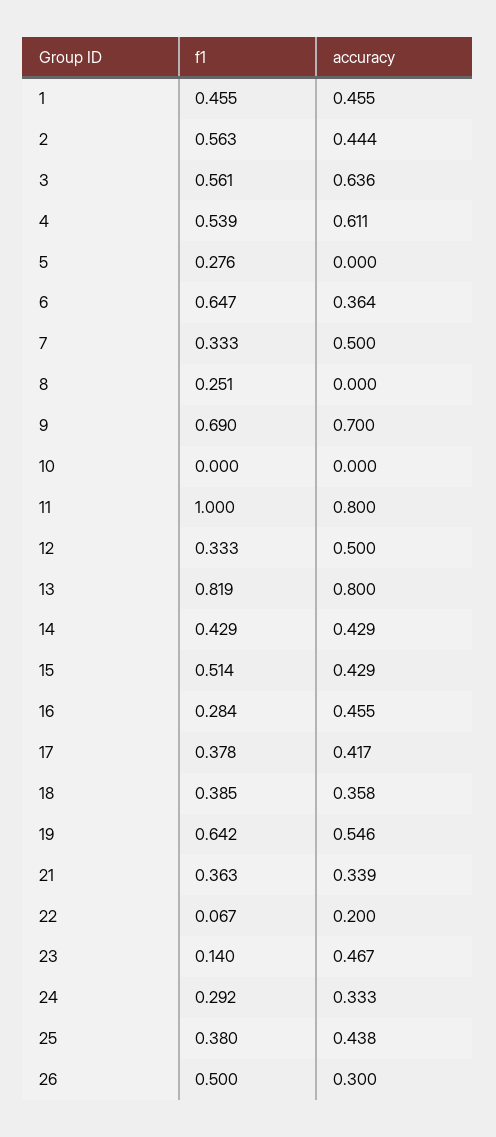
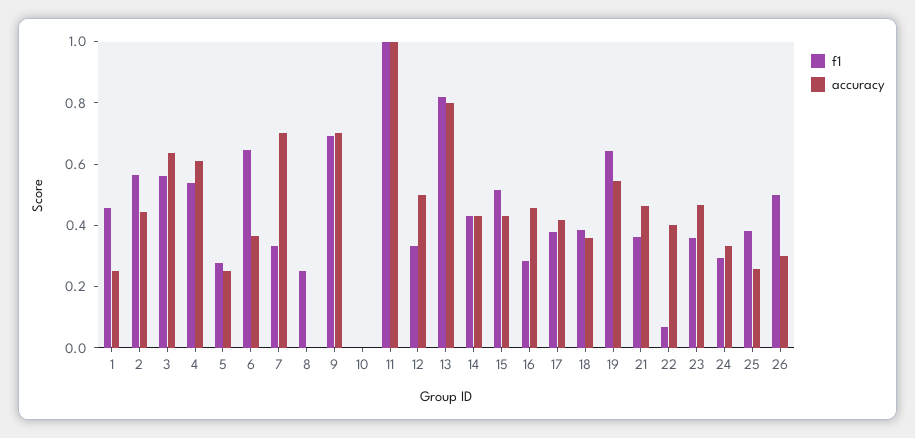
accuracy, 1: 0.455 -> 0.25
accuracy, 5: 0 -> 0.25
accuracy, 7: 0.5 -> 0.7
accuracy, 11: 0.8 -> 1
accuracy, 21: 0.339 -> 0.45
accuracy, 22: 0.2 -> 0.4
f1, 23: 0.14 -> 0.35
accuracy, 25: 0.438 -> 0.25

